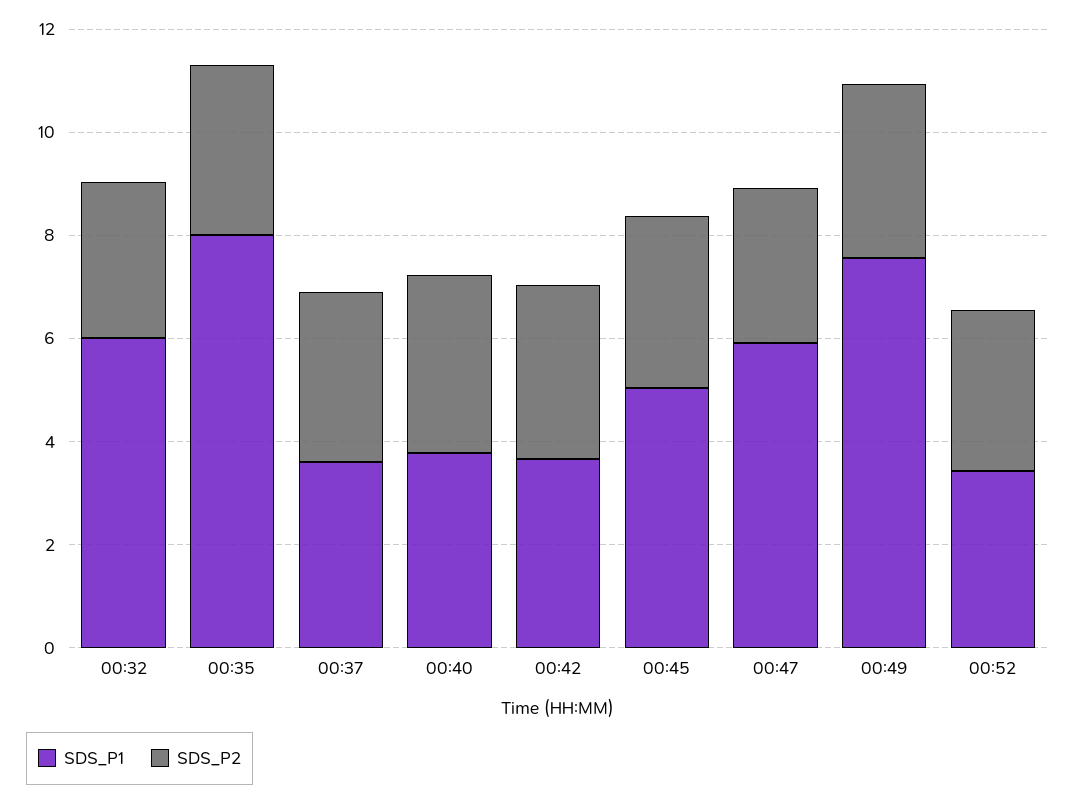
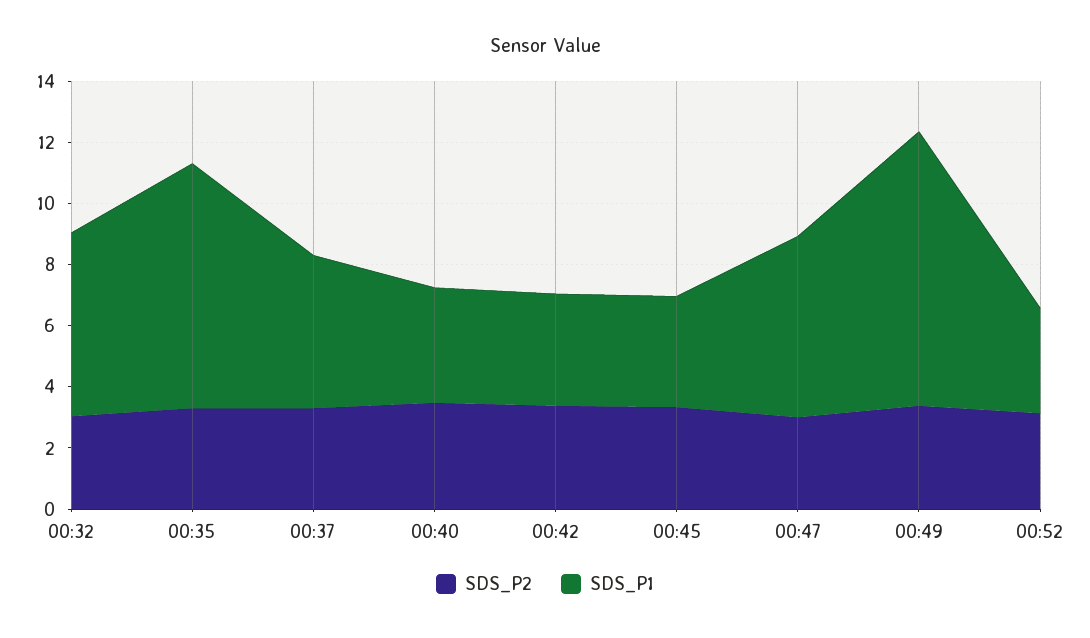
SDS_P1, 00:37: 3.5 -> 5
SDS_P1, 00:45: 5 -> 3.5
SDS_P1, 00:49: 7.5 -> 9

